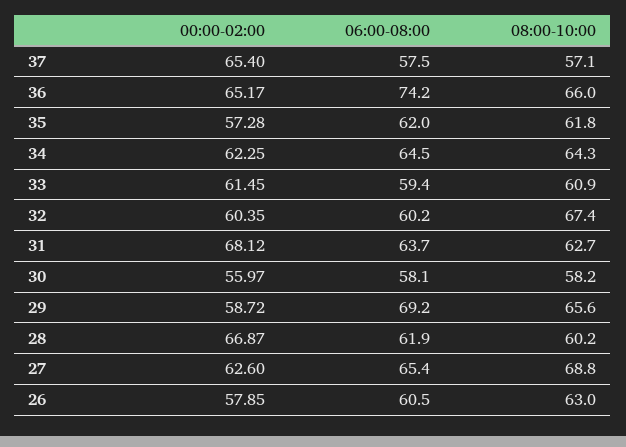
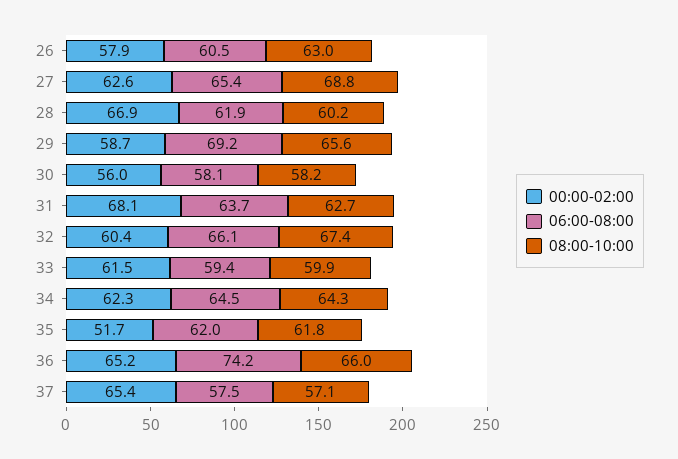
00:00-02:00, 35: 57.28 -> 51.7
08:00-10:00, 33: 60.9 -> 59.9
06:00-08:00, 32: 60.2 -> 66.1

